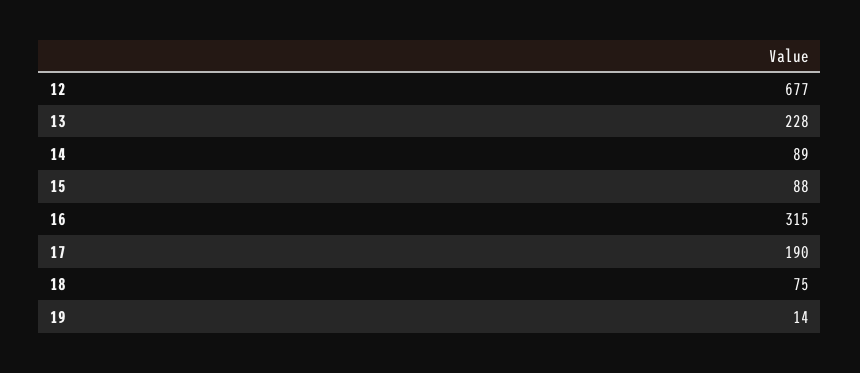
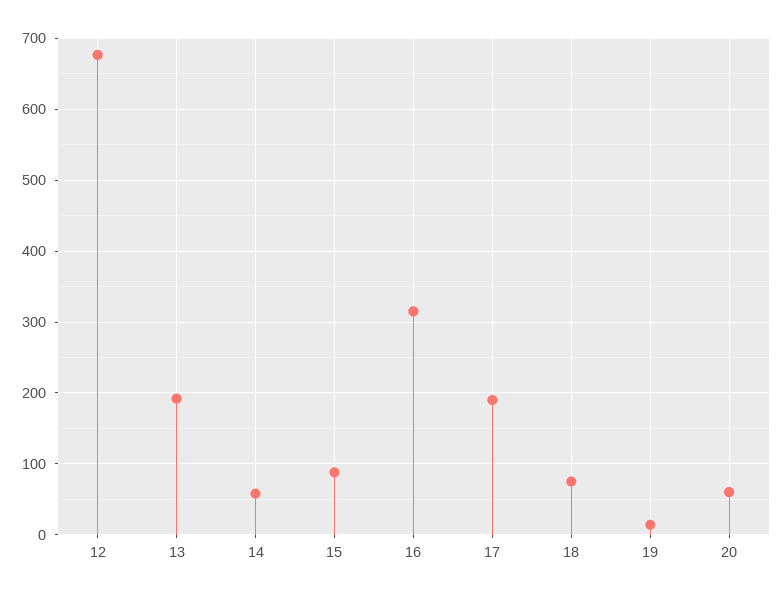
13: 228 -> 190
14: 89 -> 60
20: none -> 60

